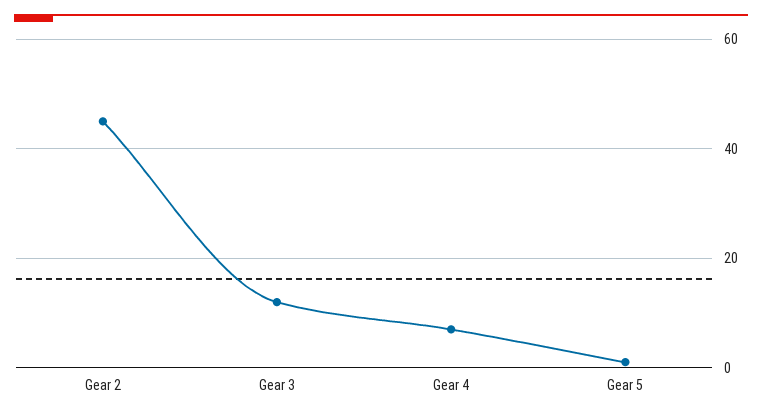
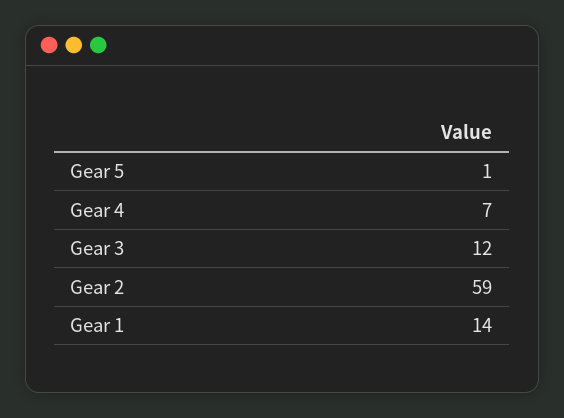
Gear 2: 45 -> 59
Gear 1: none -> 14

